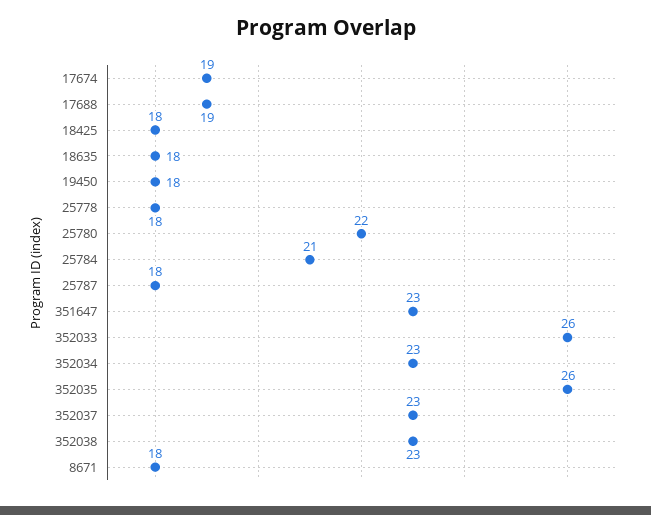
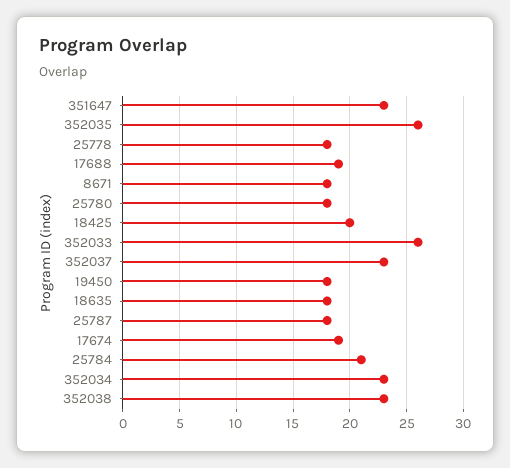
18425: 18 -> 20
25780: 22 -> 18

